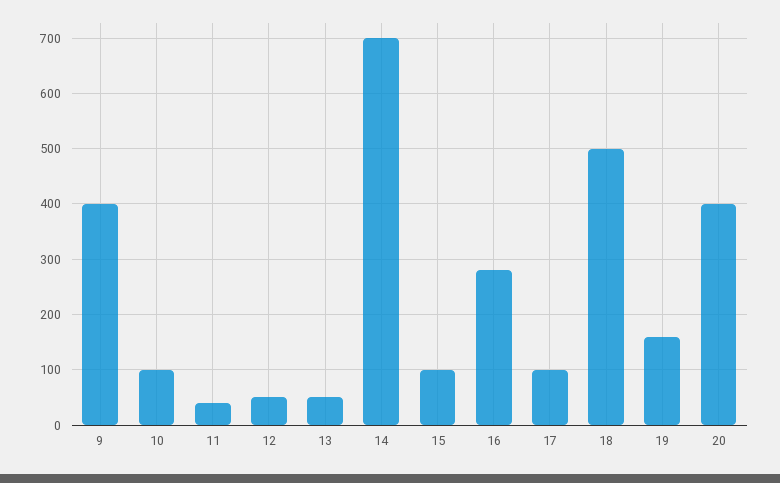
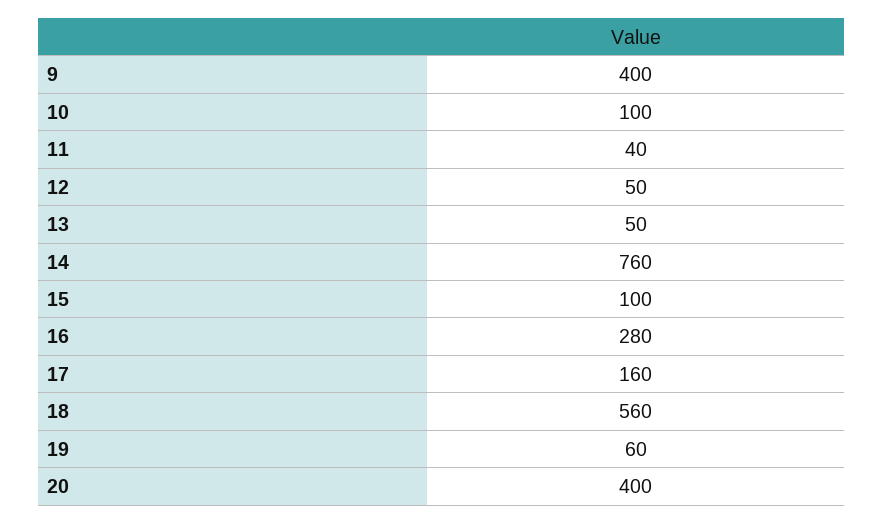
14: 700 -> 760
17: 100 -> 160
18: 500 -> 560
19: 160 -> 60

